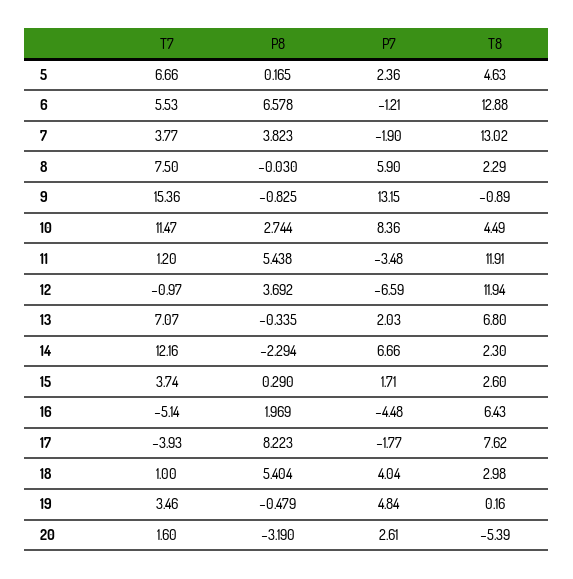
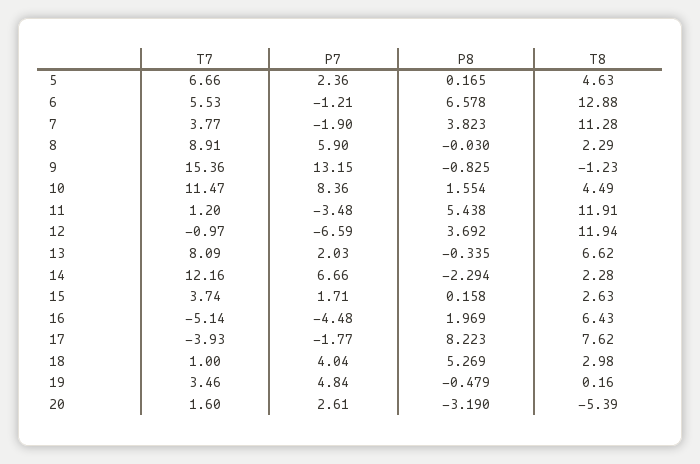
T8, 7: 13.02 -> 11.28
T7, 8: 7.5 -> 8.91
T8, 9: -0.89 -> -1.23
P8, 10: 2.744 -> 1.554
T7, 13: 7.07 -> 8.09
T8, 13: 6.8 -> 6.62
T8, 14: 2.3 -> 2.28
P8, 15: 0.29 -> 0.158
T8, 15: 2.6 -> 2.63
P8, 18: 5.404 -> 5.269

